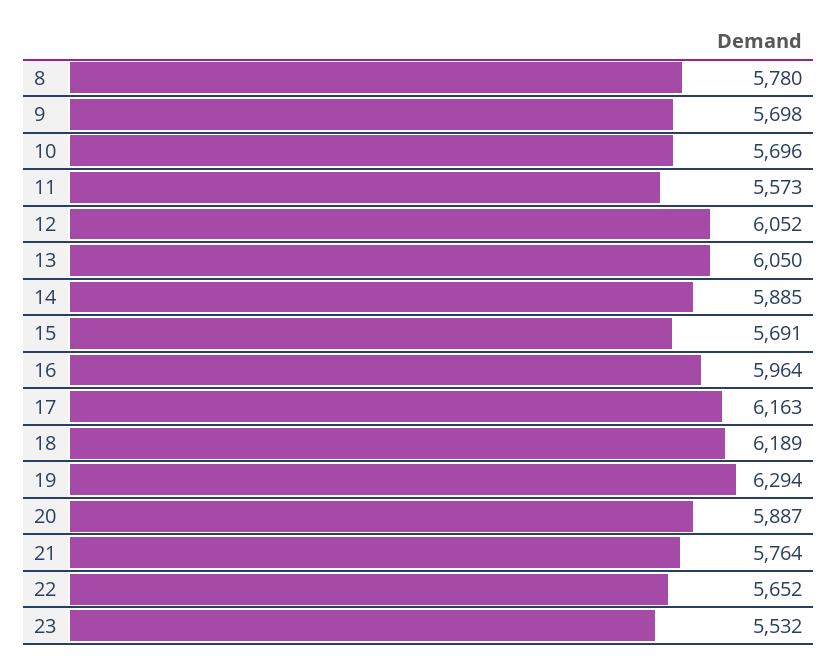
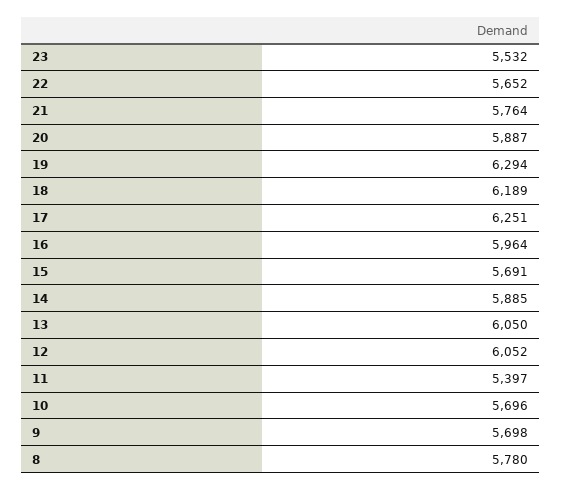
11: 5573 -> 5397
17: 6163 -> 6251

